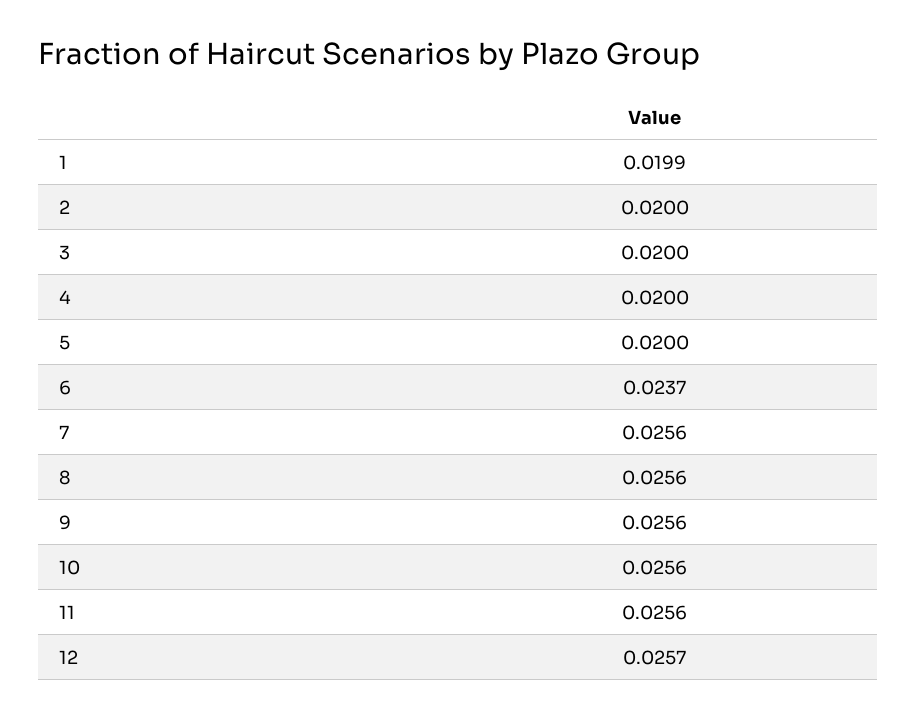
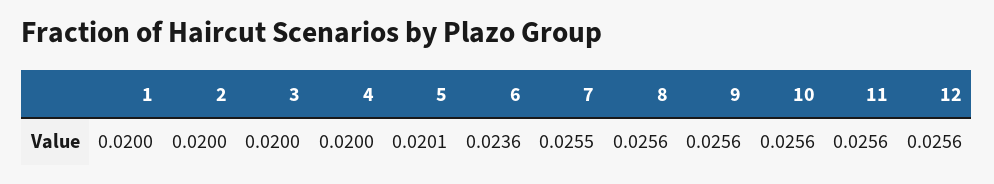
1: 0.0199 -> 0.02
5: 0.02 -> 0.0201
6: 0.0237 -> 0.0236
7: 0.0256 -> 0.0255
12: 0.0257 -> 0.0256

